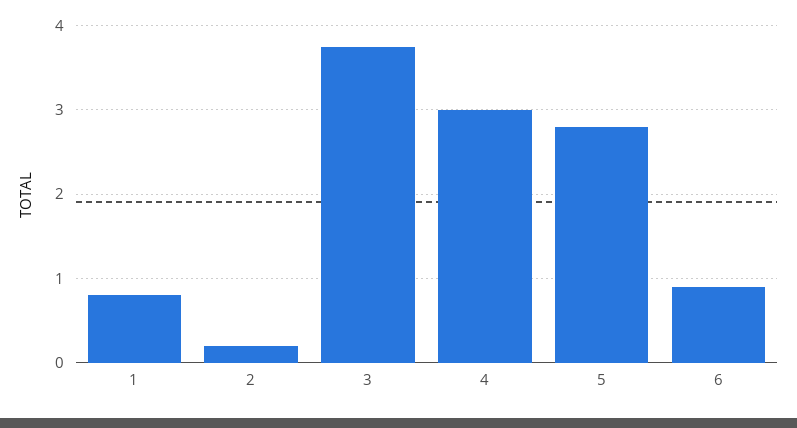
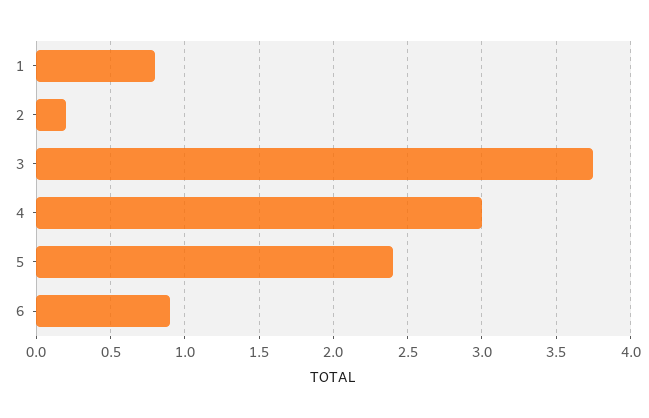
5: 2.8 -> 2.4

